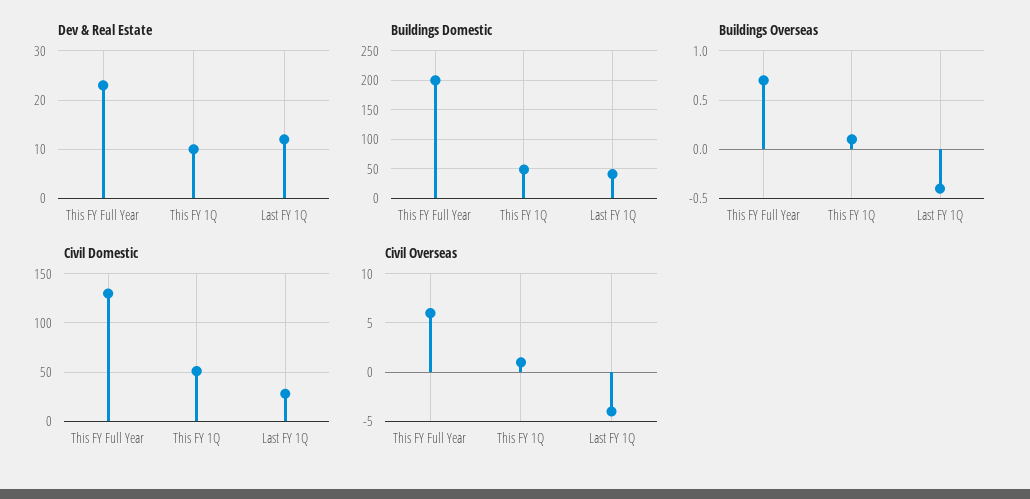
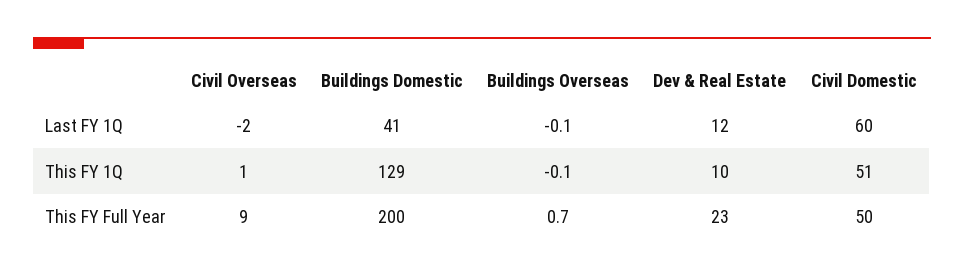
Buildings Domestic, This FY 1Q: 50 -> 129
Buildings Overseas, This FY 1Q: 0.1 -> -0.1
Buildings Overseas, Last FY 1Q: -0.4 -> -0.1
Civil Domestic, This FY Full Year: 130 -> 50
Civil Domestic, Last FY 1Q: 30 -> 60
Civil Overseas, This FY Full Year: 6 -> 9
Civil Overseas, Last FY 1Q: -4 -> -2

